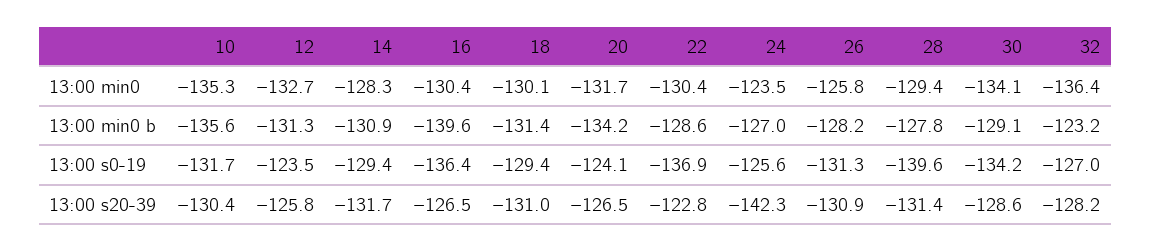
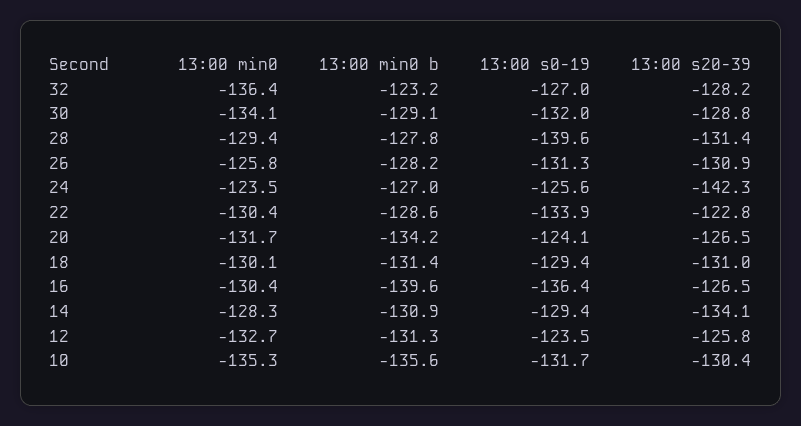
22, 13:00 s0-19: -136.9 -> -133.9
30, 13:00 s0-19: -134.2 -> -132
14, 13:00 s20-39: -131.7 -> -134.1
30, 13:00 s20-39: -128.6 -> -128.8

